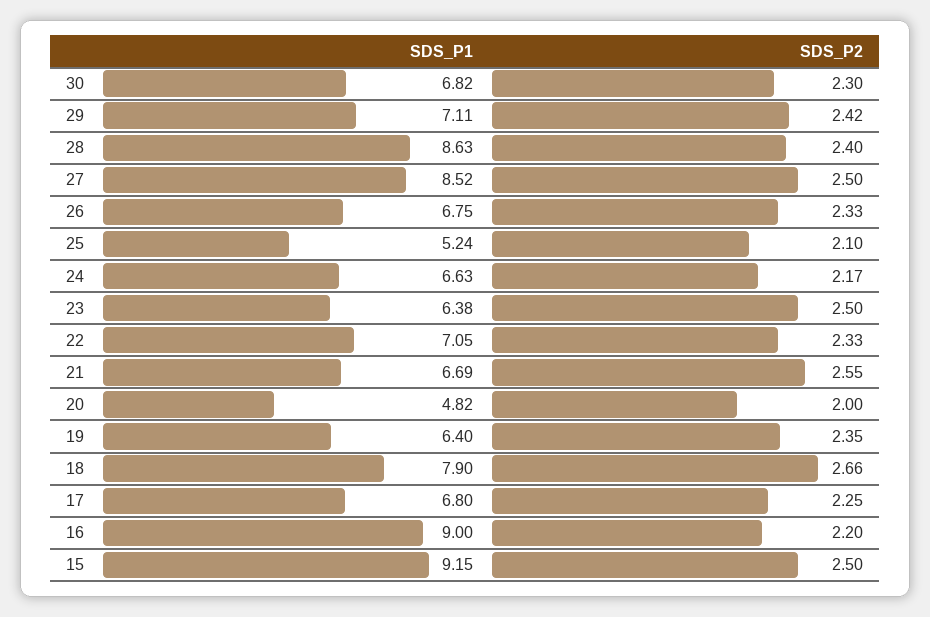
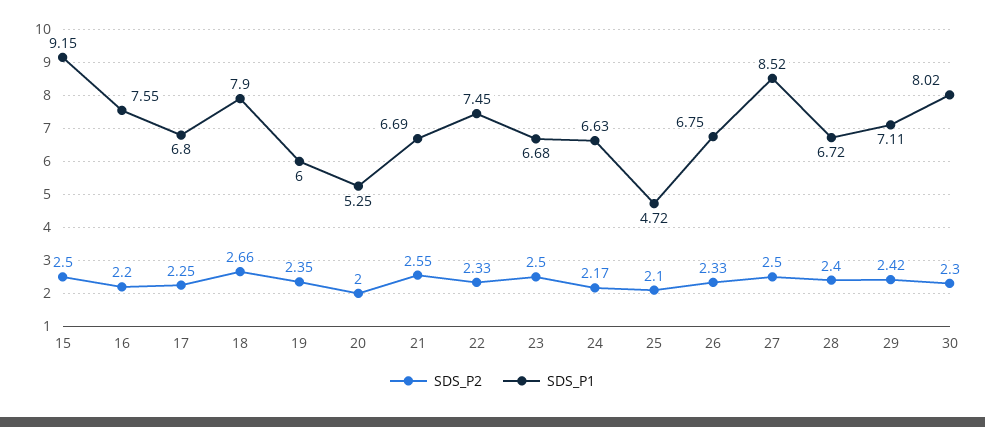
SDS_P1, 30: 6.82 -> 8.02
SDS_P1, 28: 8.63 -> 6.72
SDS_P1, 25: 5.24 -> 4.72
SDS_P1, 23: 6.38 -> 6.68
SDS_P1, 22: 7.05 -> 7.45
SDS_P1, 20: 4.82 -> 5.25
SDS_P1, 19: 6.4 -> 6
SDS_P1, 16: 9 -> 7.55

